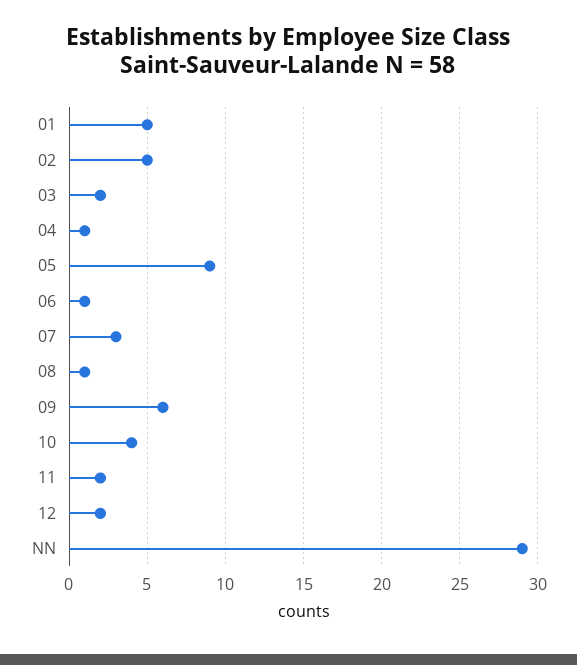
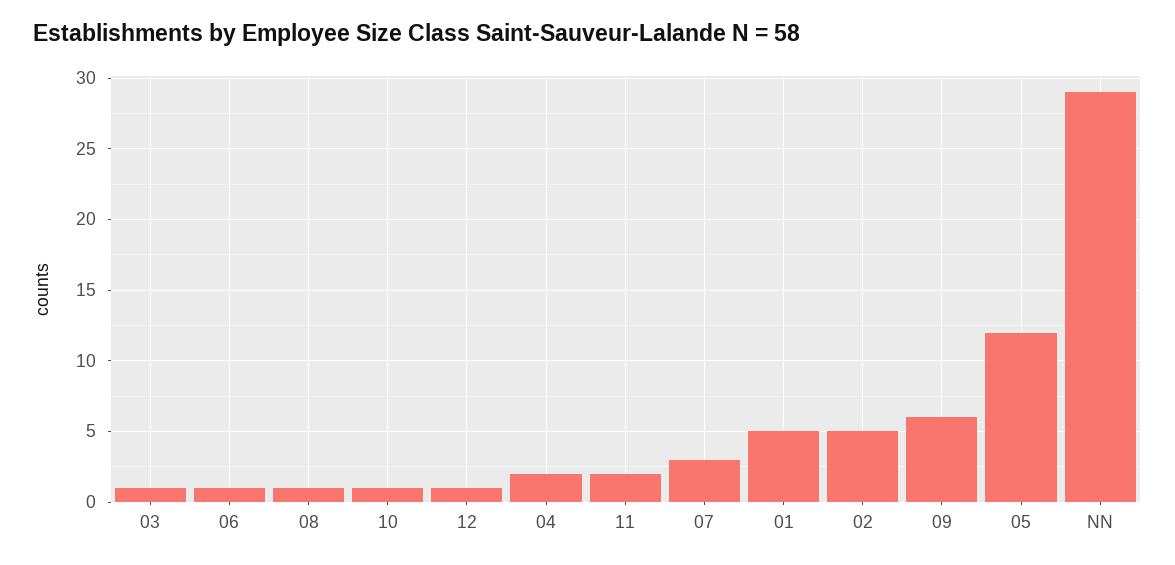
03: 2 -> 1
04: 1 -> 2
05: 9 -> 12
10: 4 -> 1
12: 2 -> 1

